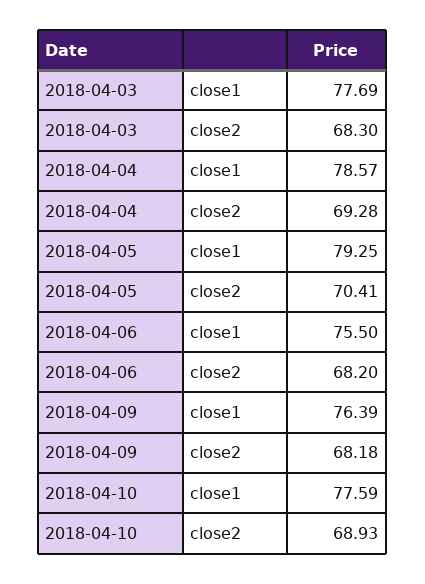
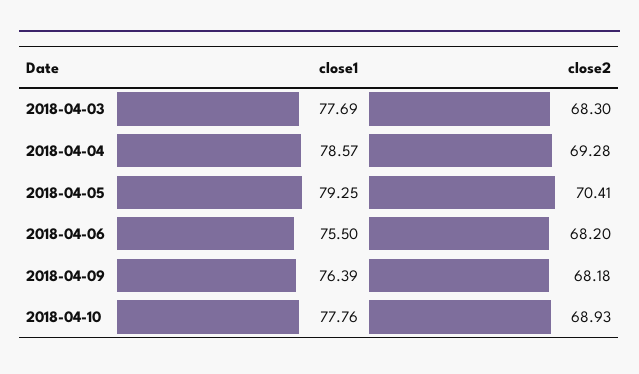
2018-04-10, close1: 77.59 -> 77.76

